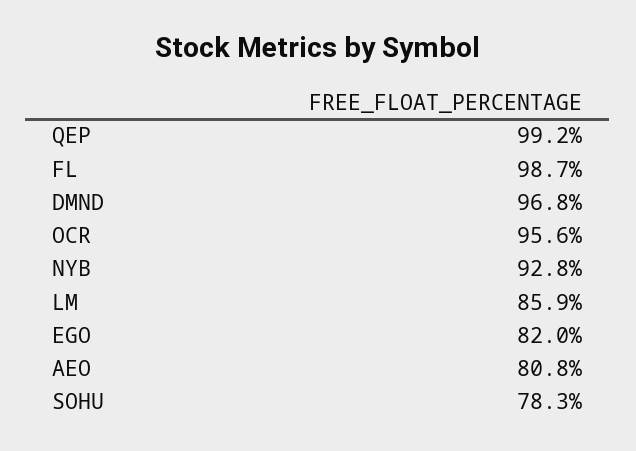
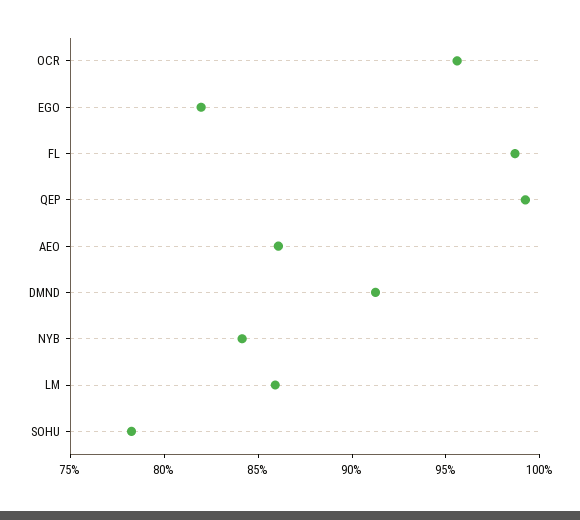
DMND: 96.8 -> 91
NYB: 92.8 -> 84
AEO: 80.8 -> 86

